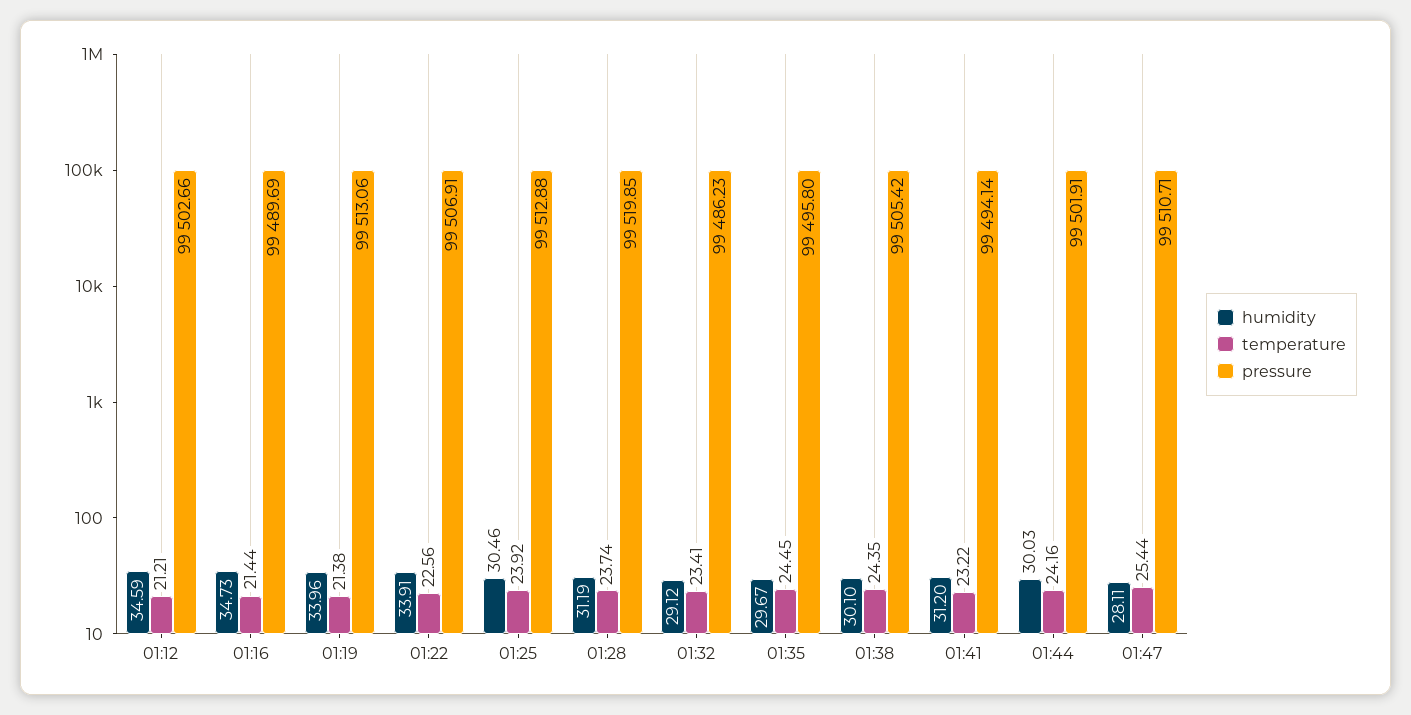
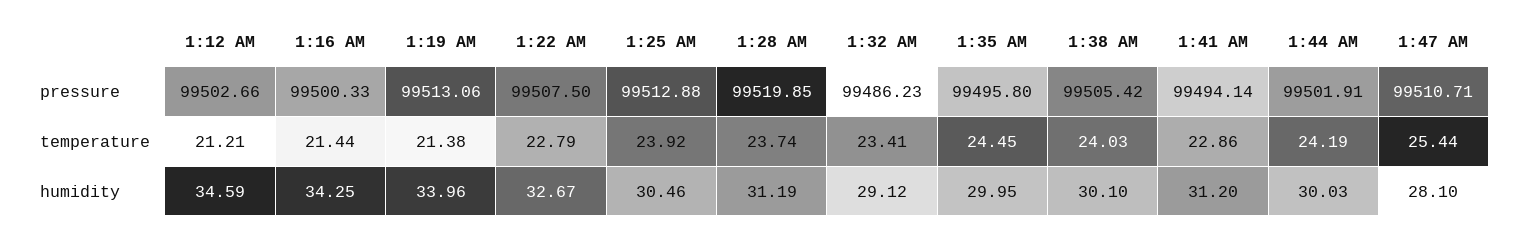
humidity, 01:16: 34.73 -> 34.25
pressure, 01:16: 99489.69 -> 99500.33
humidity, 01:22: 33.91 -> 32.67
temperature, 01:22: 22.56 -> 22.79
pressure, 01:22: 99506.91 -> 99507.5
humidity, 01:35: 29.67 -> 29.95
temperature, 01:38: 24.35 -> 24.03
temperature, 01:41: 23.22 -> 22.86
temperature, 01:44: 24.16 -> 24.19
humidity, 01:47: 28.11 -> 28.1

